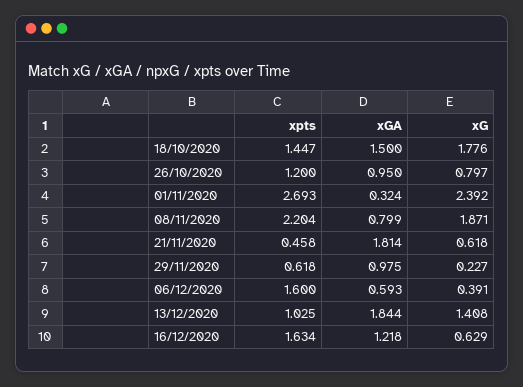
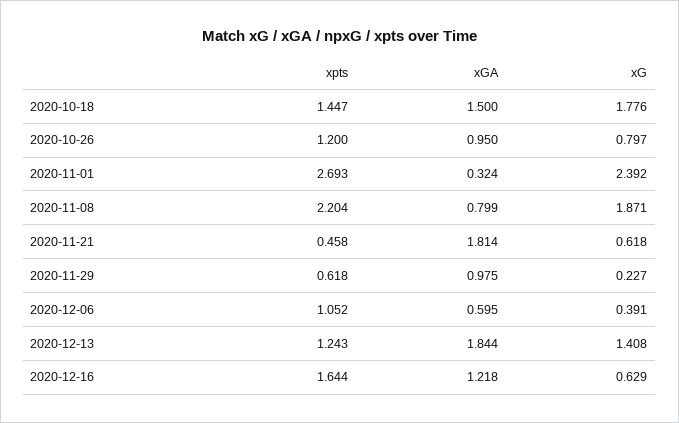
xpts, 06/12/2020: 1.6 -> 1.052
xGA, 06/12/2020: 0.593 -> 0.595
xpts, 13/12/2020: 1.025 -> 1.243
xpts, 16/12/2020: 1.634 -> 1.644

